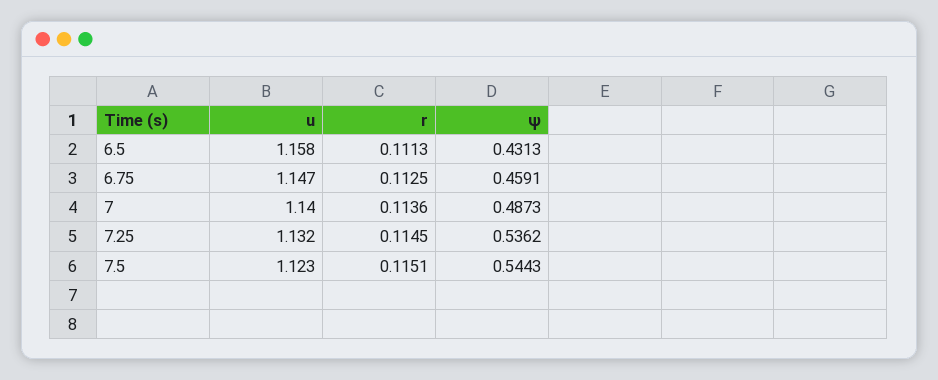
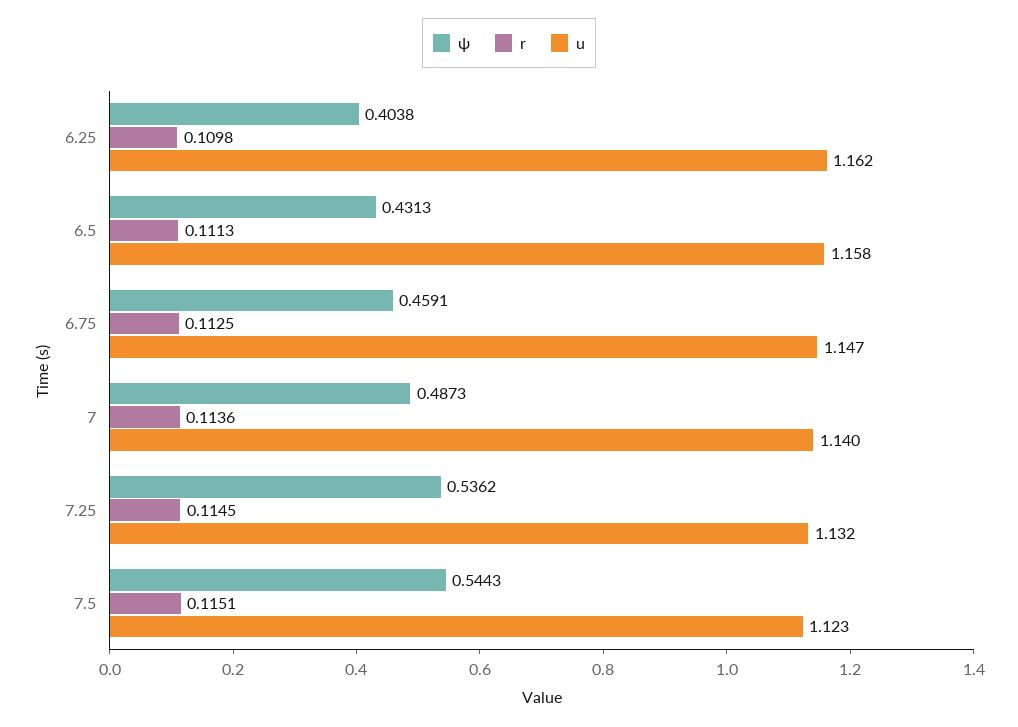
ψ, 6.25: none -> 0.4038
r, 6.25: none -> 0.1098
u, 6.25: none -> 1.162

